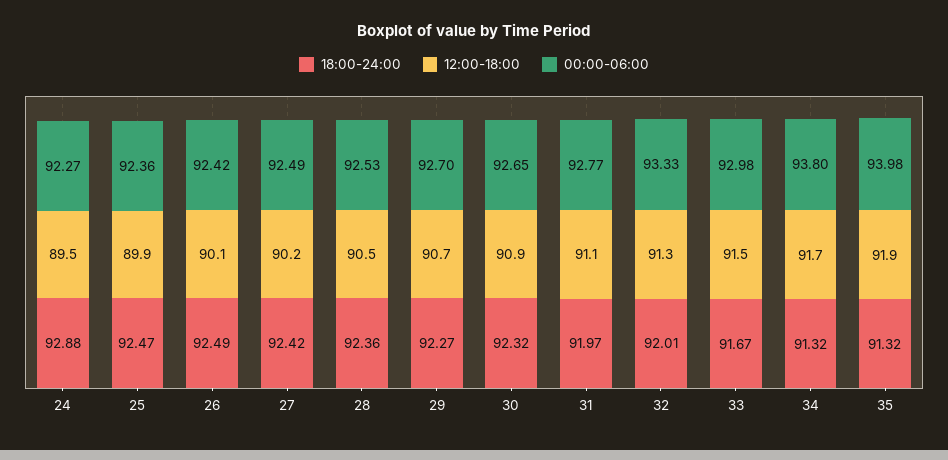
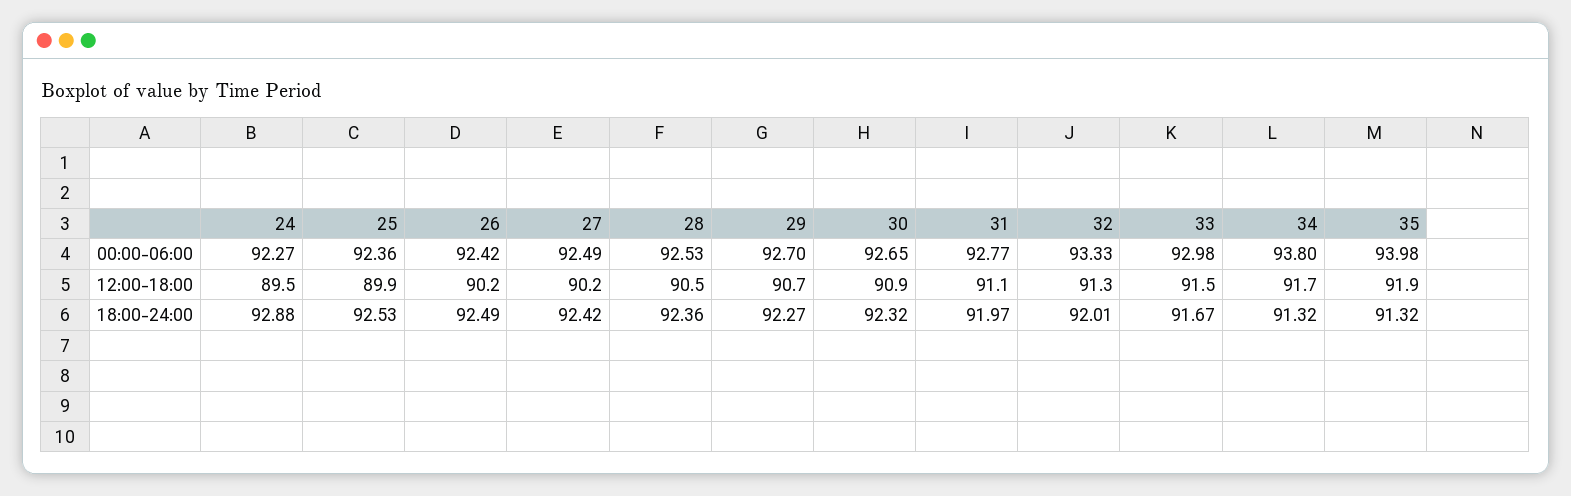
18:00-24:00, 25: 92.47 -> 92.53
12:00-18:00, 26: 90.1 -> 90.2

